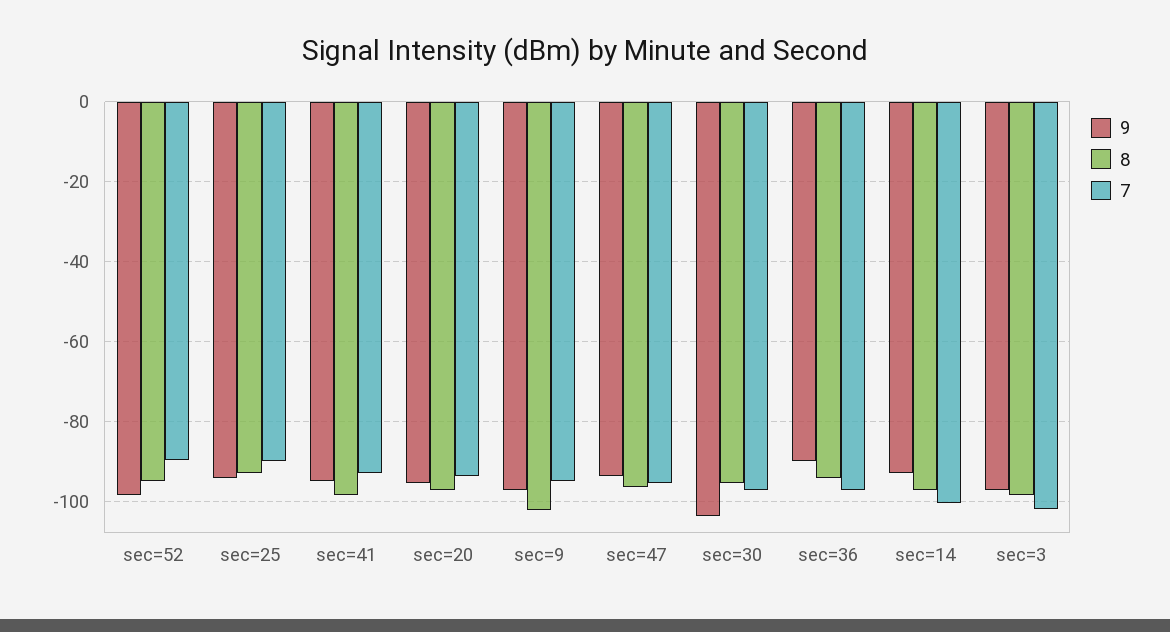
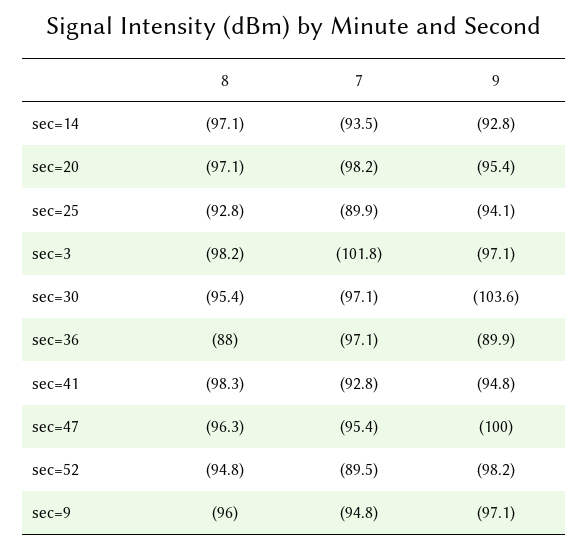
7, sec=20: -94 -> -98.2
8, sec=9: -102 -> -96
9, sec=47: -94 -> -100
8, sec=36: -94 -> -88
7, sec=14: -100 -> -93.5

